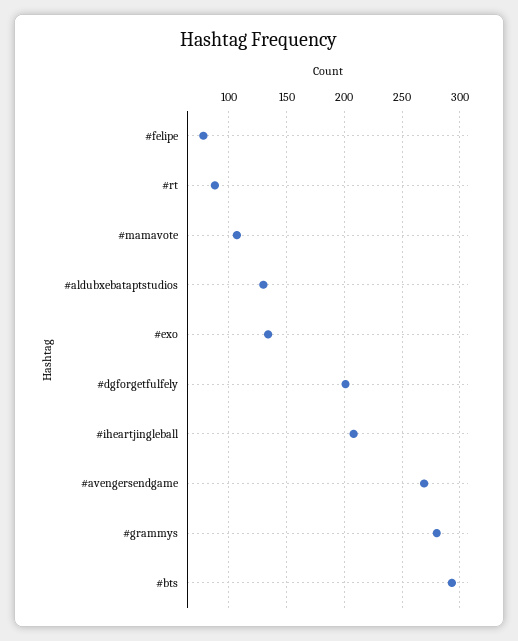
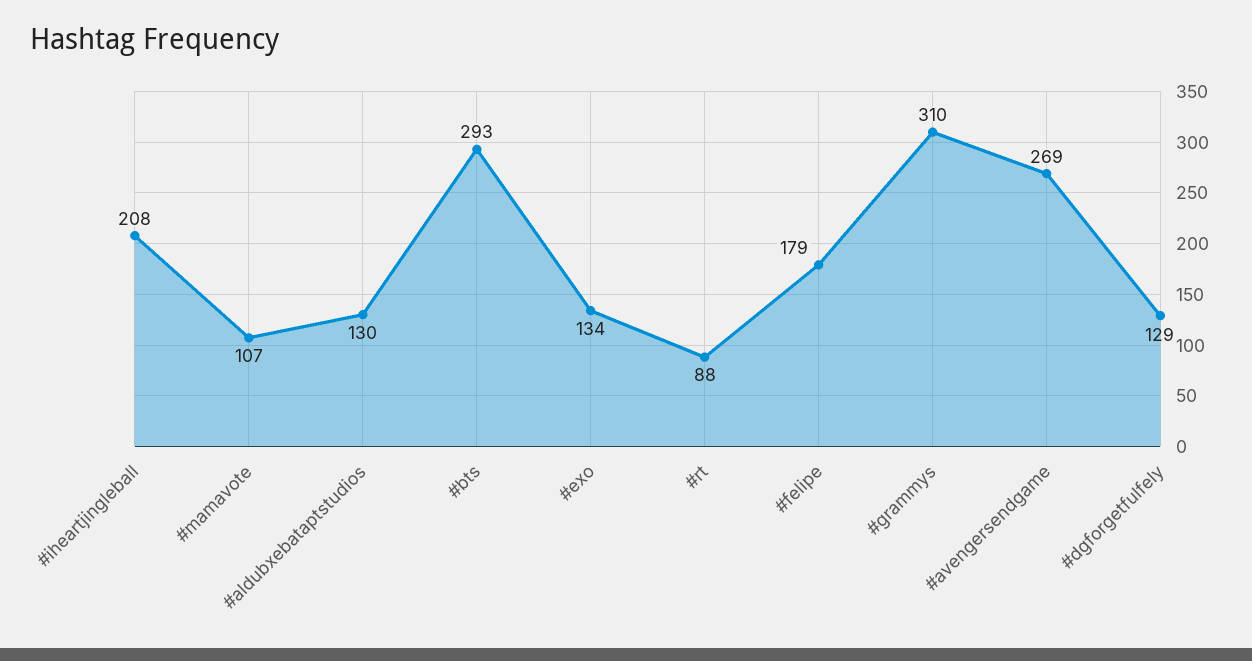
#felipe: 80 -> 179
#dgforgetfulfely: 200 -> 129
#grammys: 280 -> 310

